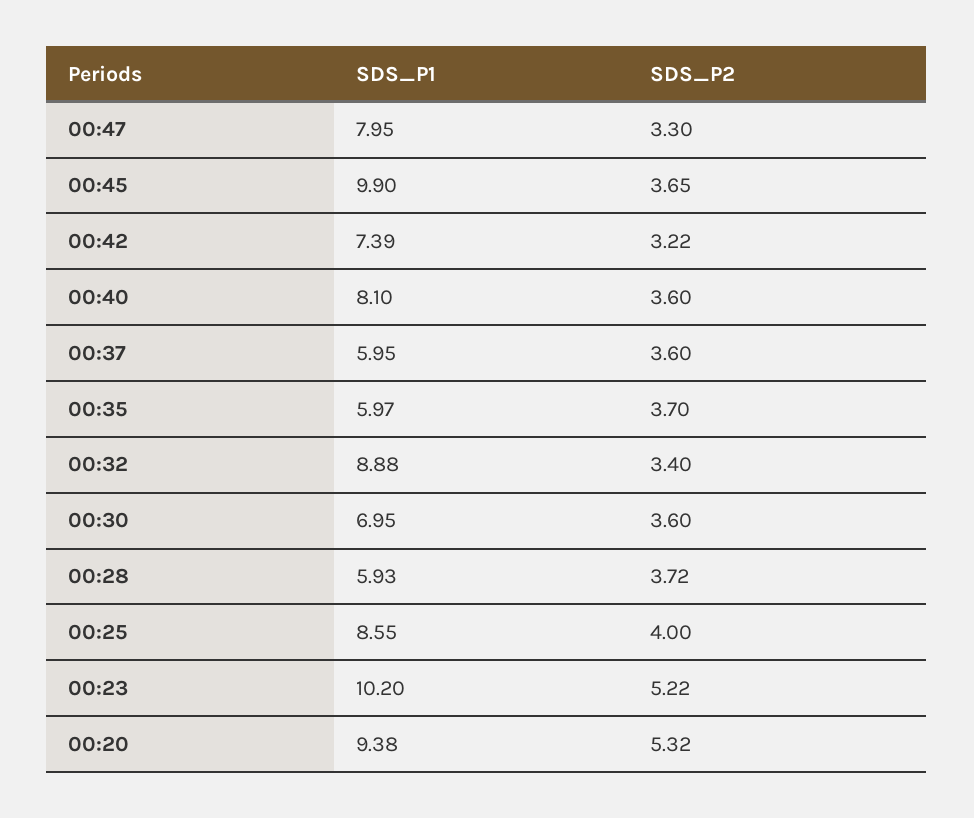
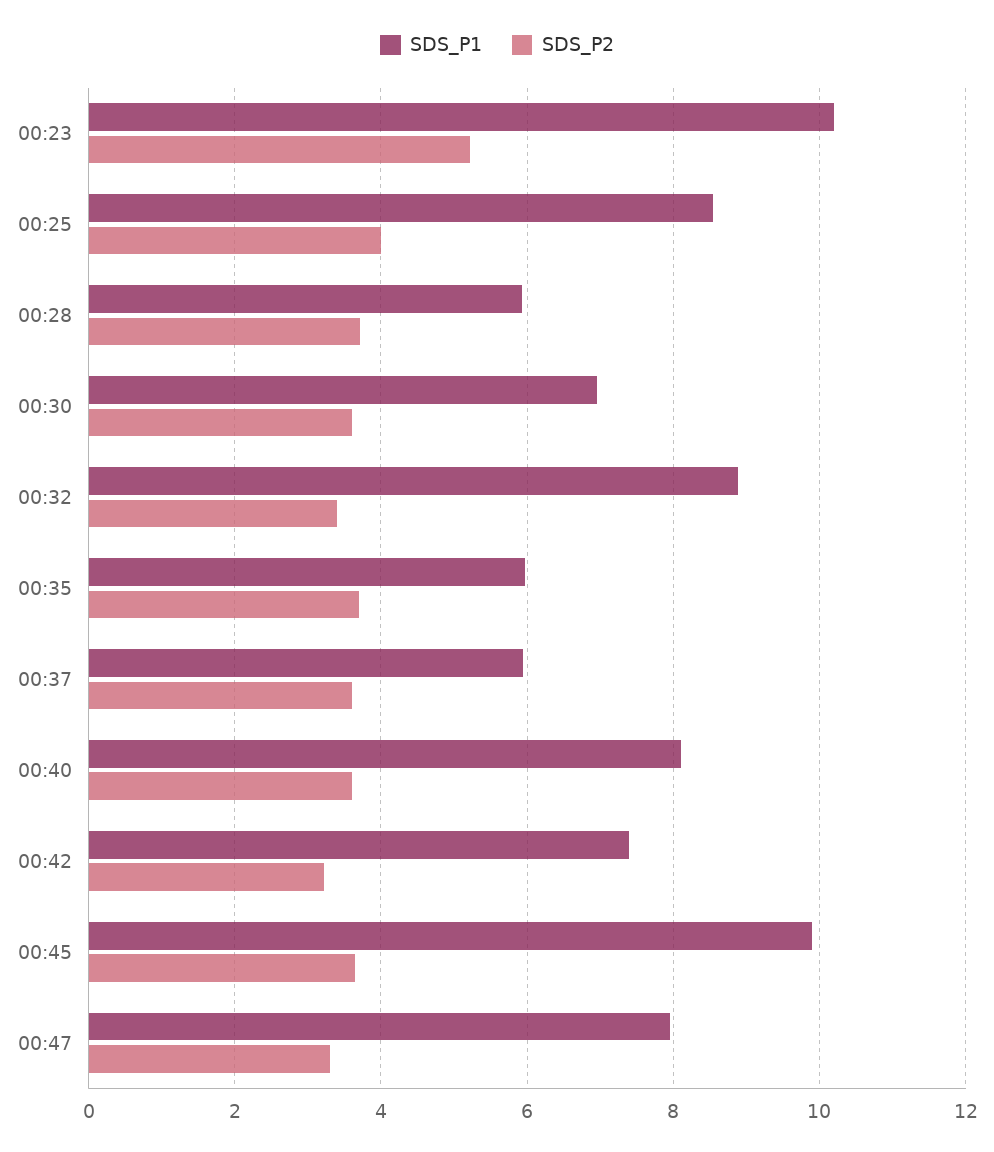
SDS_P1, 00:20: 9.38 -> none
SDS_P2, 00:20: 5.32 -> none

